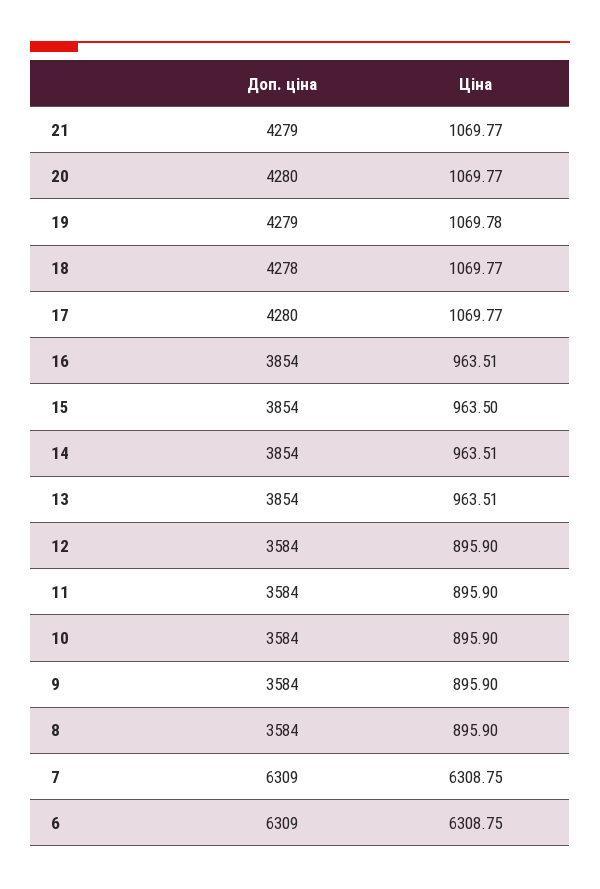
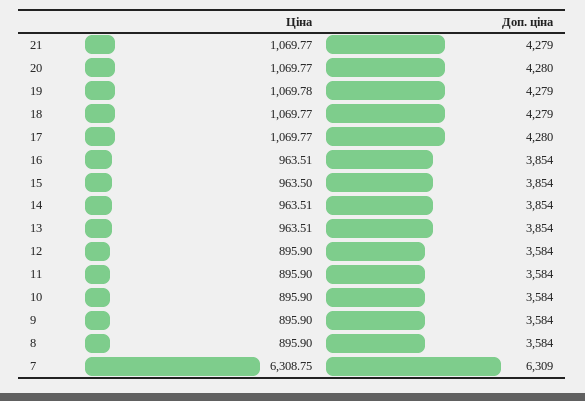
Доп. ціна, 18: 4278 -> 4279
Доп. ціна, 6: 6309 -> none
Ціна, 6: 6308.75 -> none

